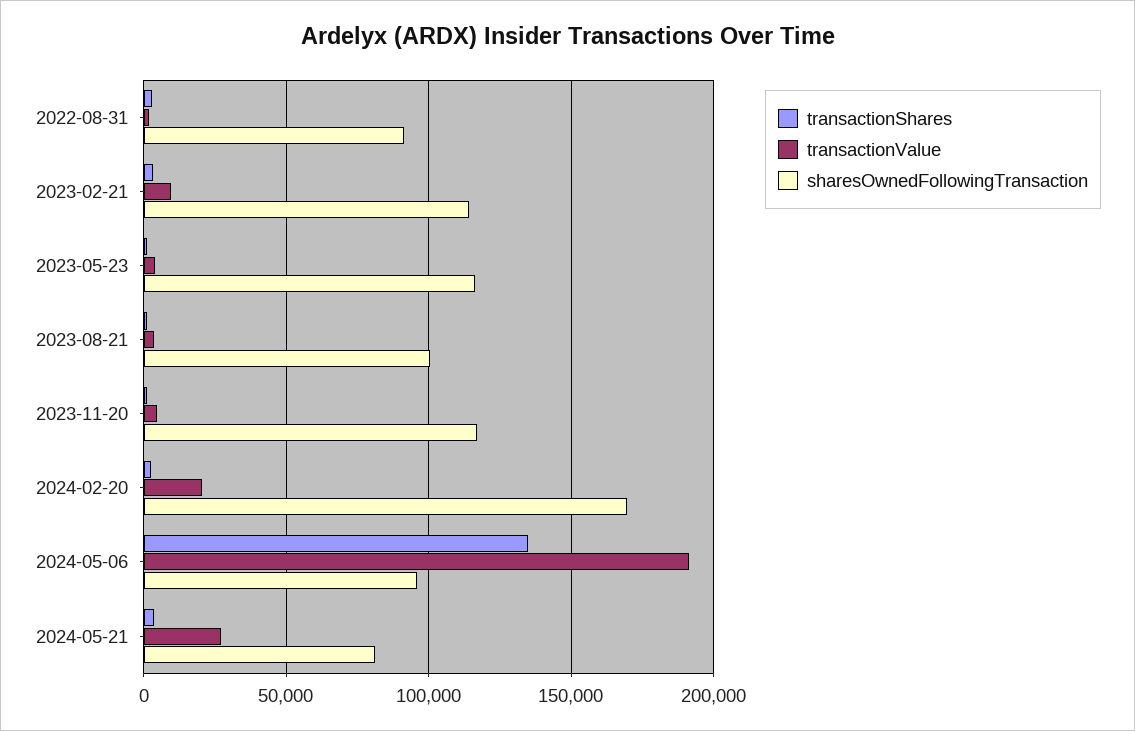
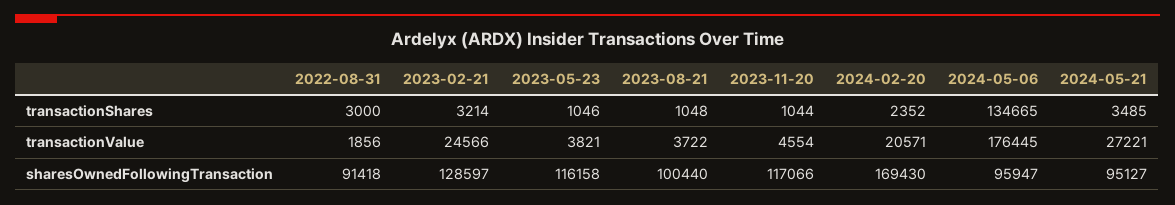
transactionValue, 2023-02-21: 10000 -> 24566
sharesOwnedFollowingTransaction, 2023-02-21: 115000 -> 128597
transactionValue, 2024-05-06: 190000 -> 176445
sharesOwnedFollowingTransaction, 2024-05-21: 80000 -> 95127

